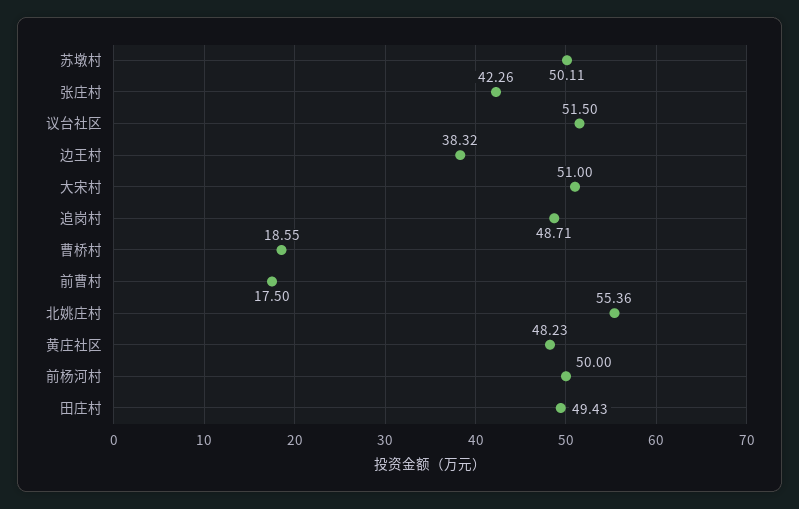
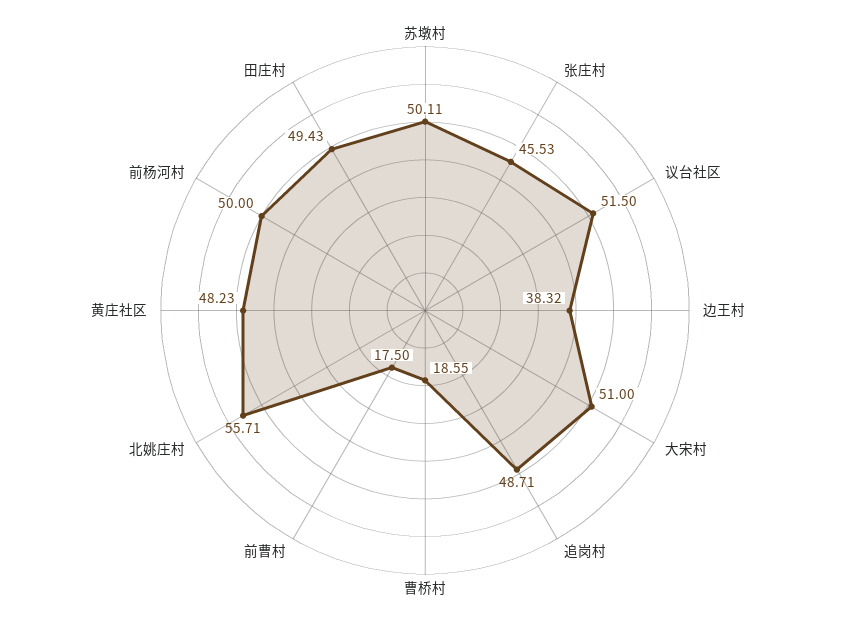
张庄村: 42.26 -> 45.53
北姚庄村: 55.36 -> 55.71

